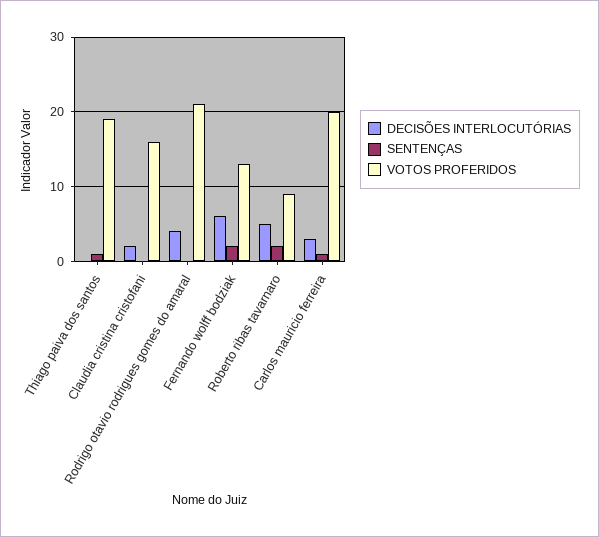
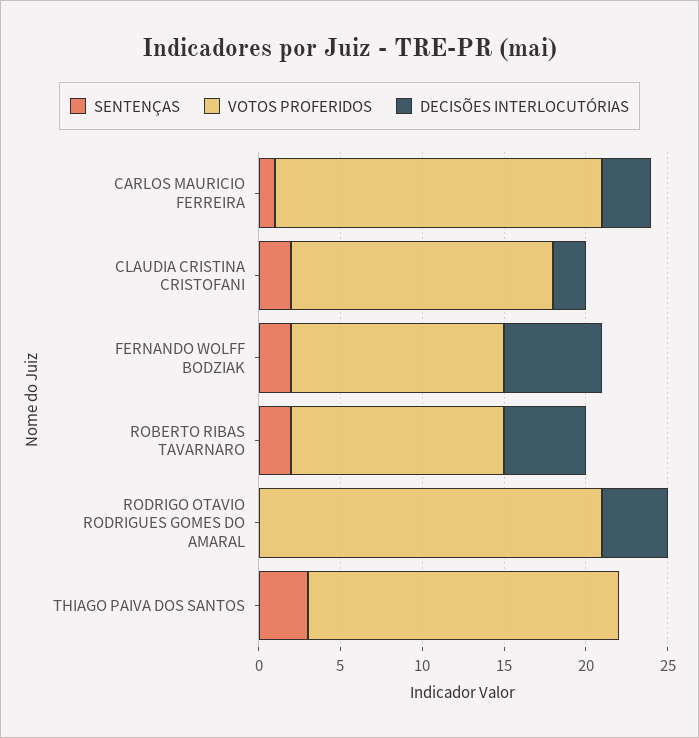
SENTENÇAS, Thiago paiva dos santos: 1 -> 3
SENTENÇAS, Claudia cristina cristofani: 0 -> 2
VOTOS PROFERIDOS, Roberto ribas tavarnaro: 9 -> 13

